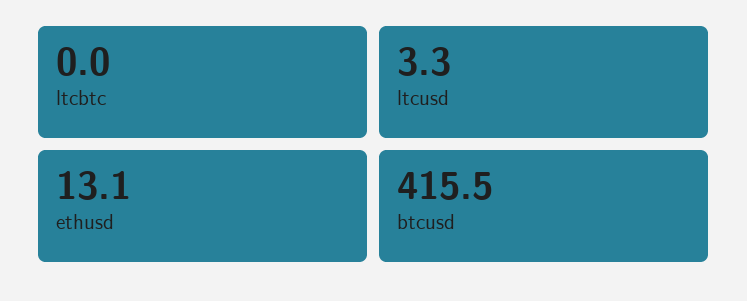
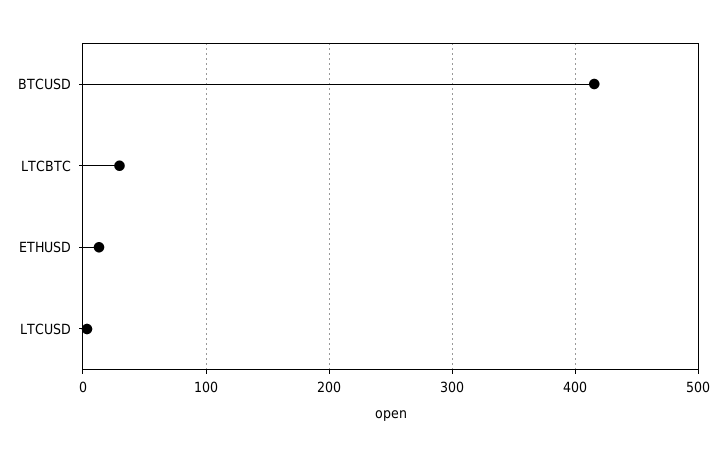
ltcbtc: 0 -> 30

